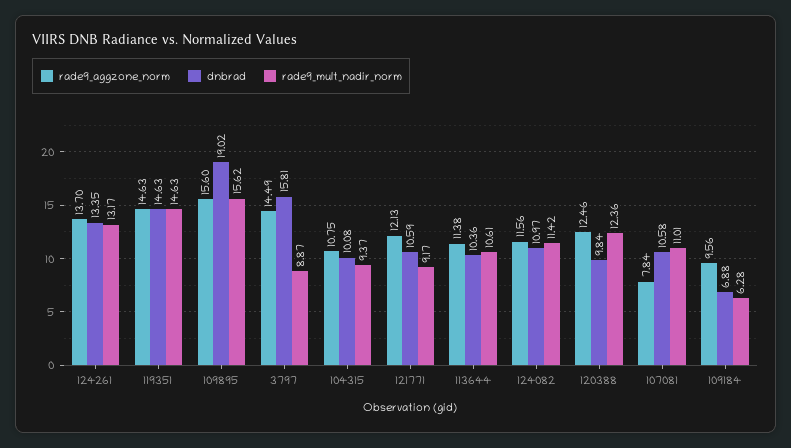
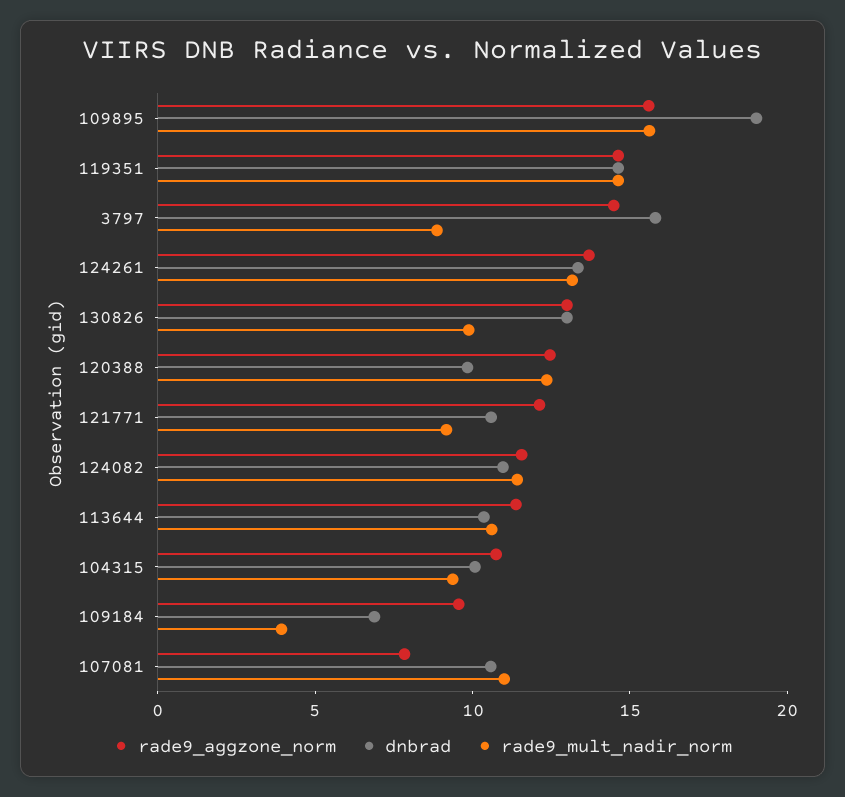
rade9_mult_nadir_norm, 109184: 6.28 -> 4
rade9_aggzone_norm, 130826: none -> 13
dnbrad, 130826: none -> 13
rade9_mult_nadir_norm, 130826: none -> 10

